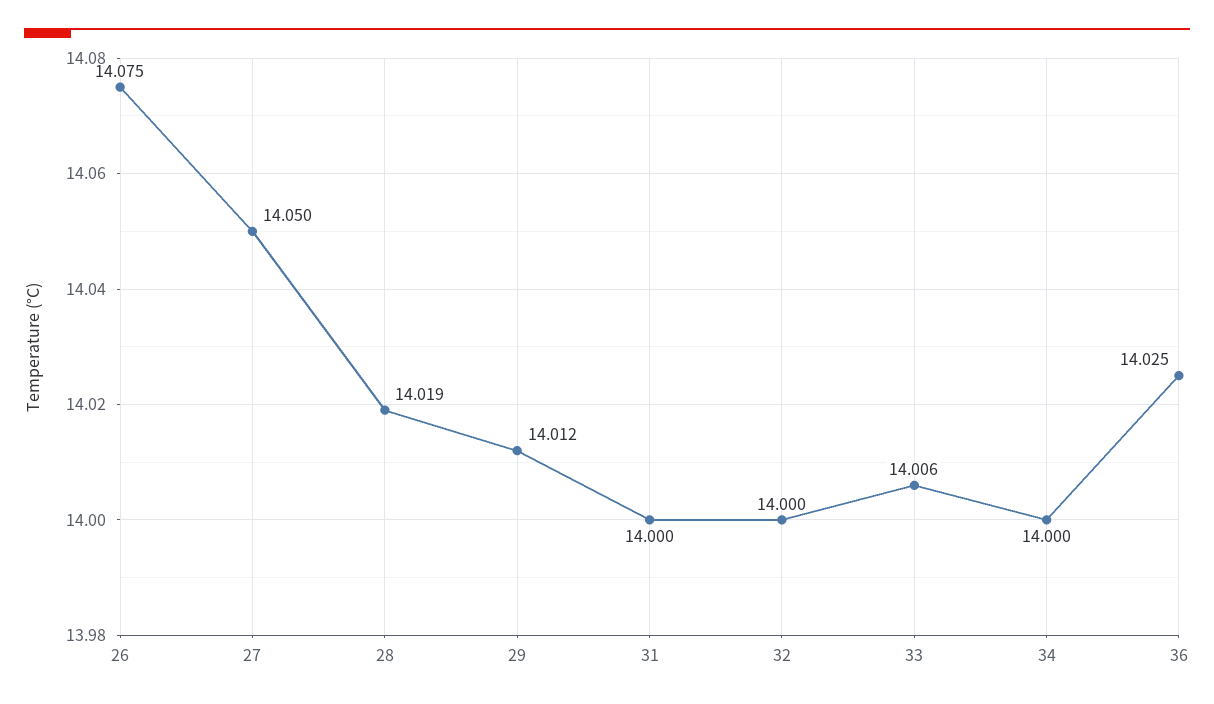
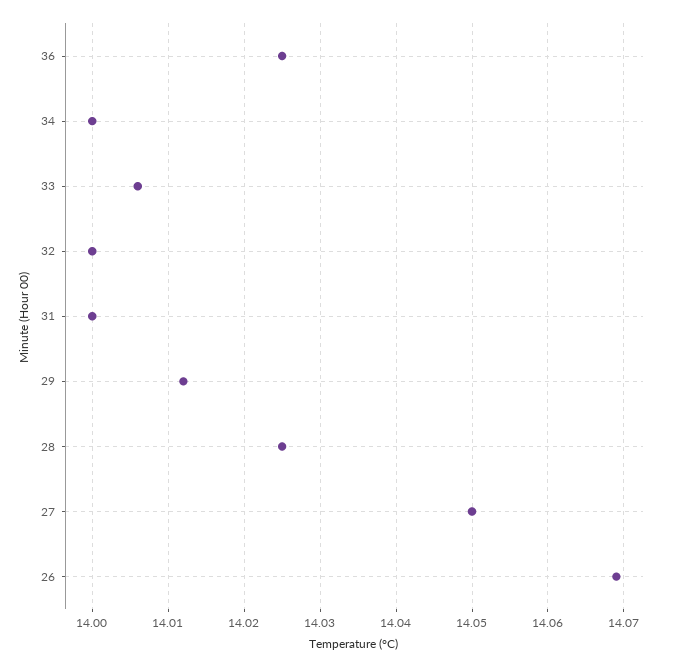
26: 14.075 -> 14.069
28: 14.019 -> 14.025

